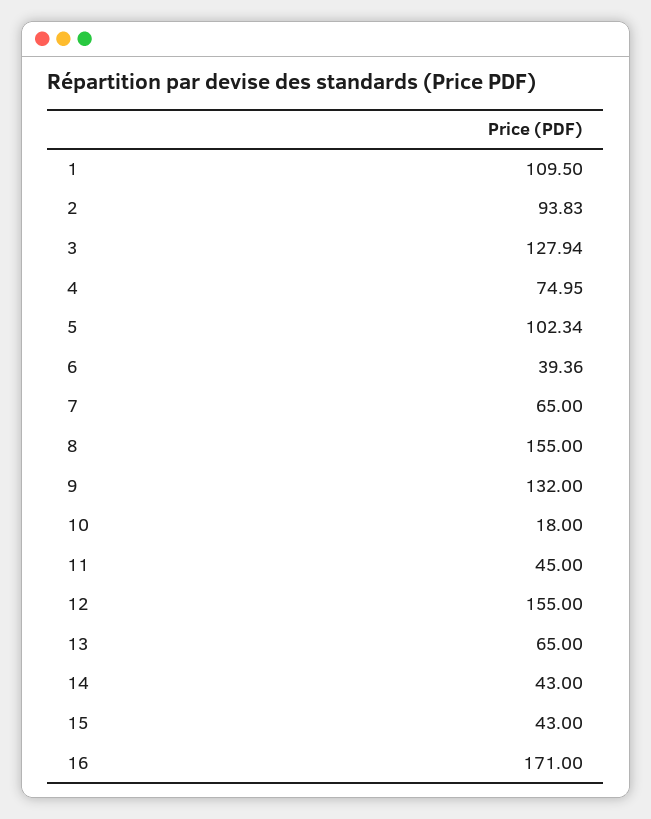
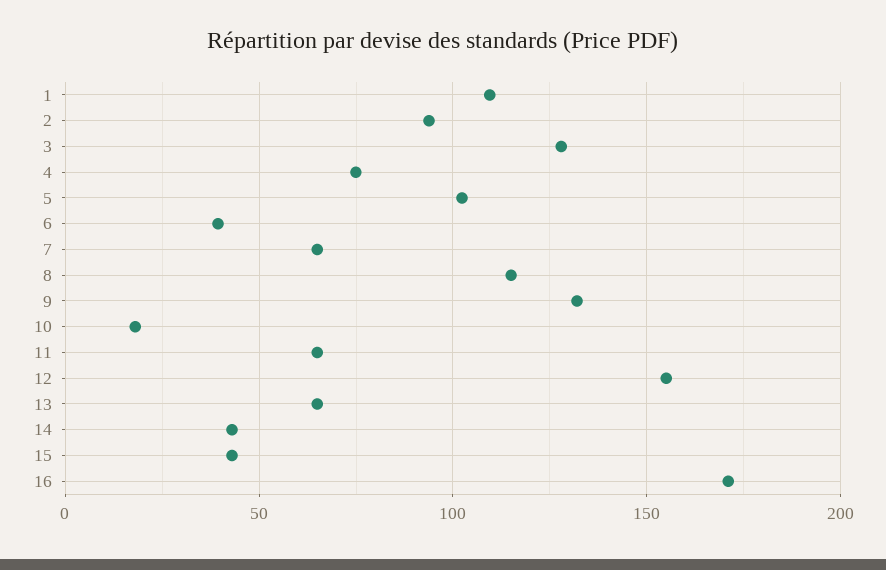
8: 155 -> 115
11: 45 -> 65

